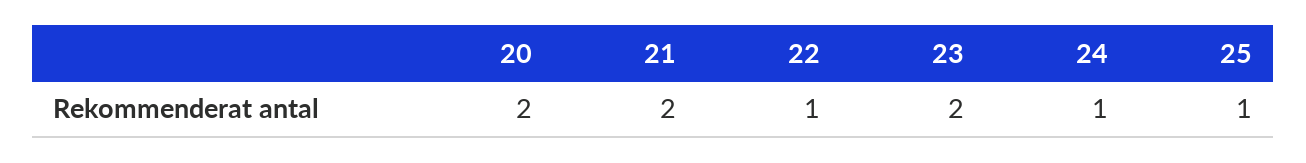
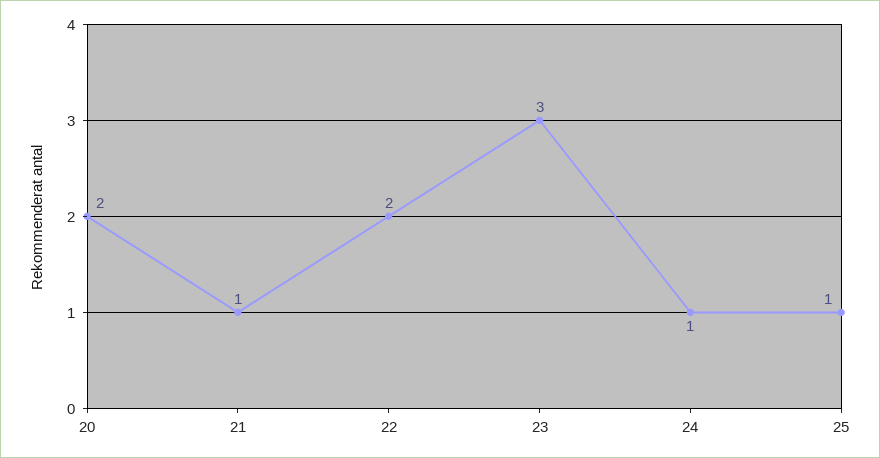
21: 2 -> 1
22: 1 -> 2
23: 2 -> 3

